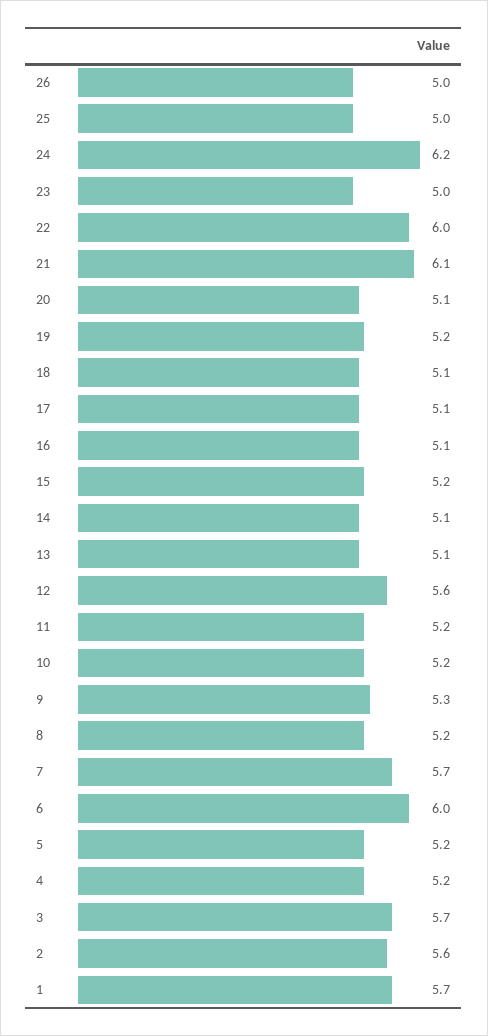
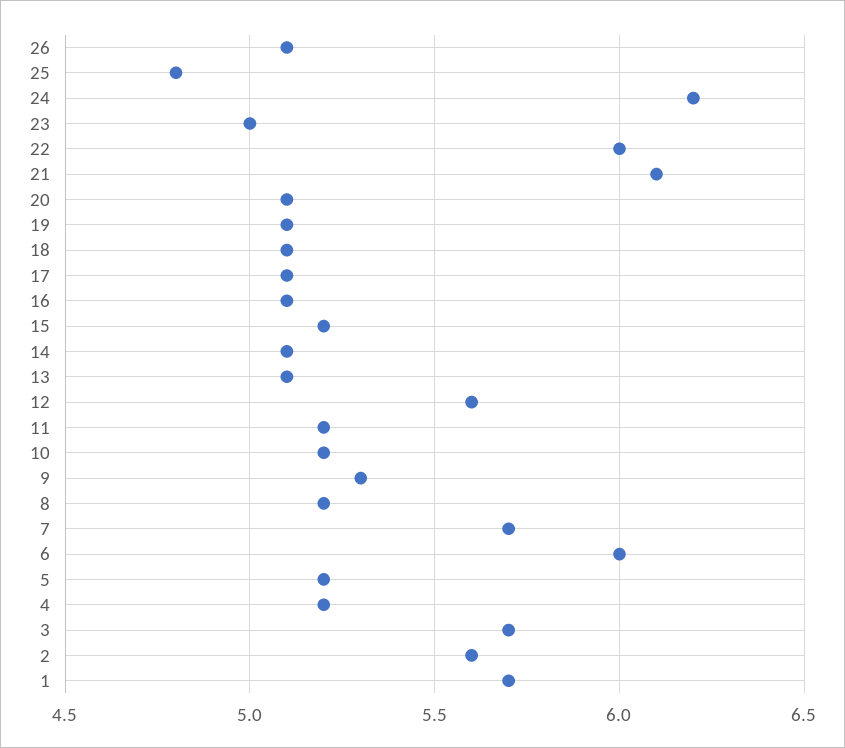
26: 5 -> 5.1
25: 5 -> 4.8
19: 5.2 -> 5.1

